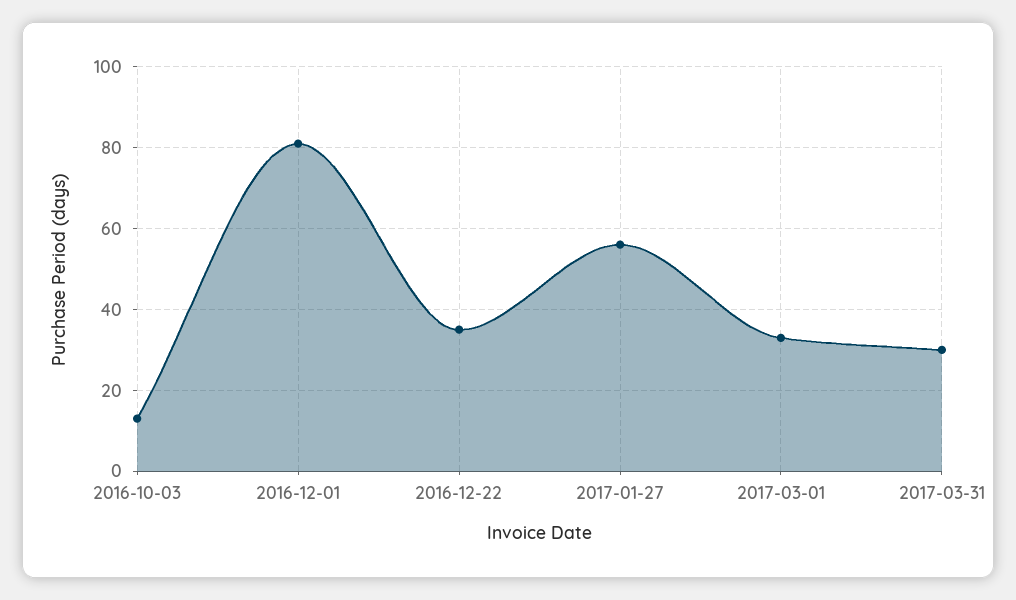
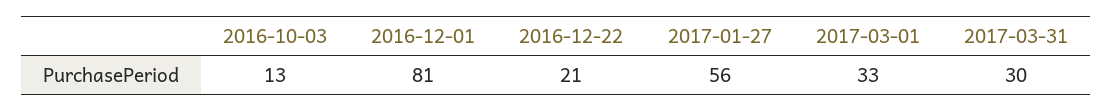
2016-12-22: 35 -> 21

